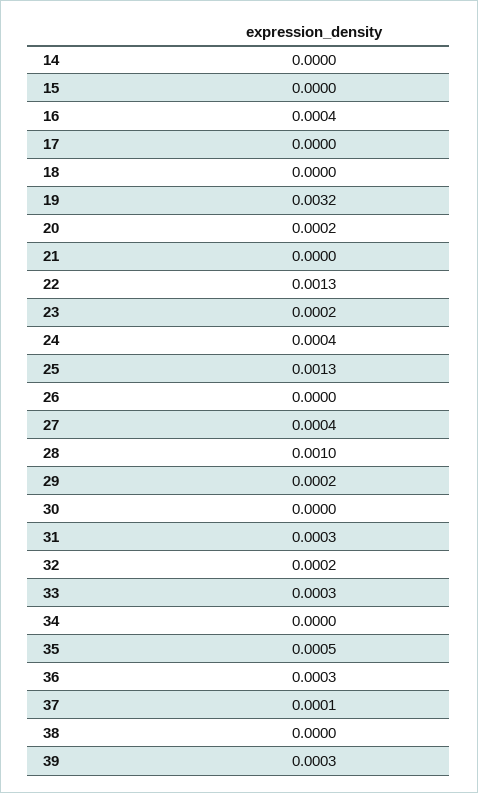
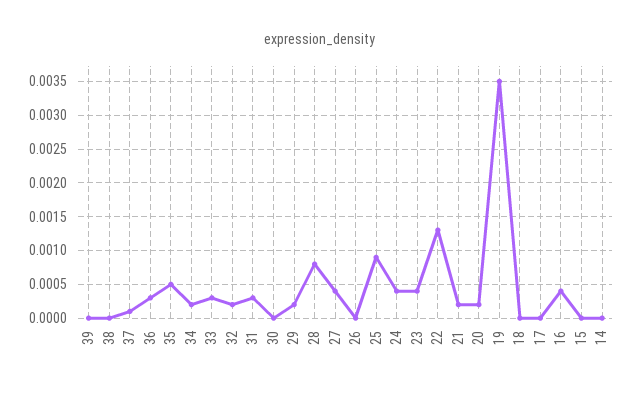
19: 0.0032 -> 0.0035
21: 0 -> 0.0002
23: 0.0002 -> 0.0004
25: 0.0013 -> 0.0009
28: 0.001 -> 0.0008
34: 0 -> 0.0002
39: 0.0003 -> 0

